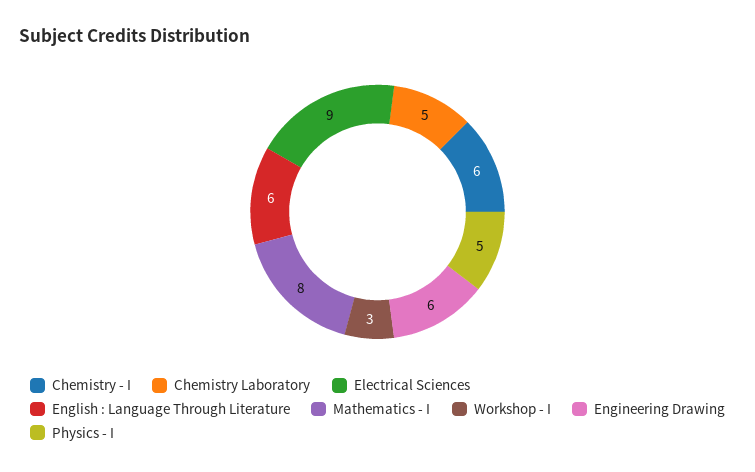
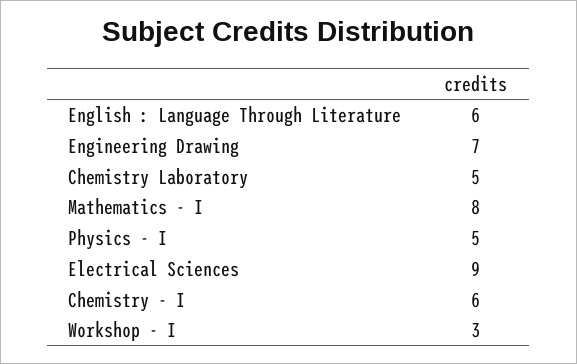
Engineering Drawing: 6 -> 7

